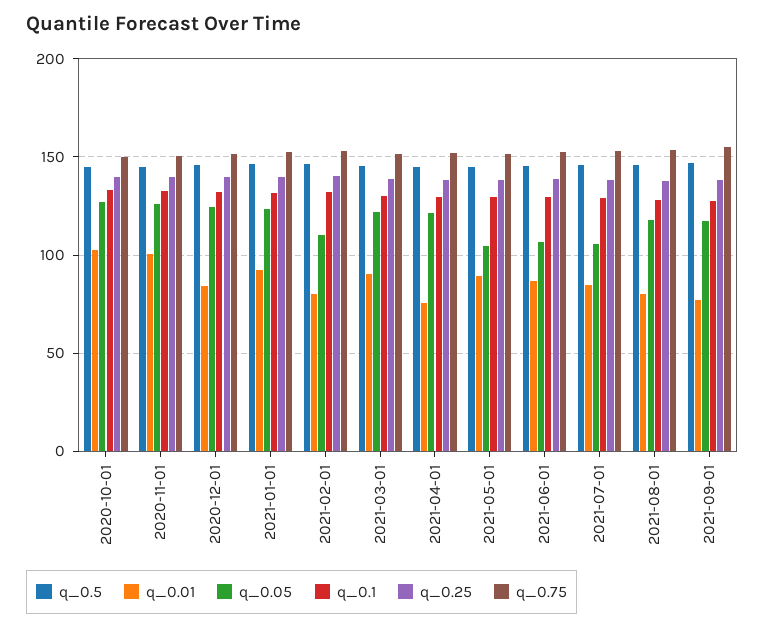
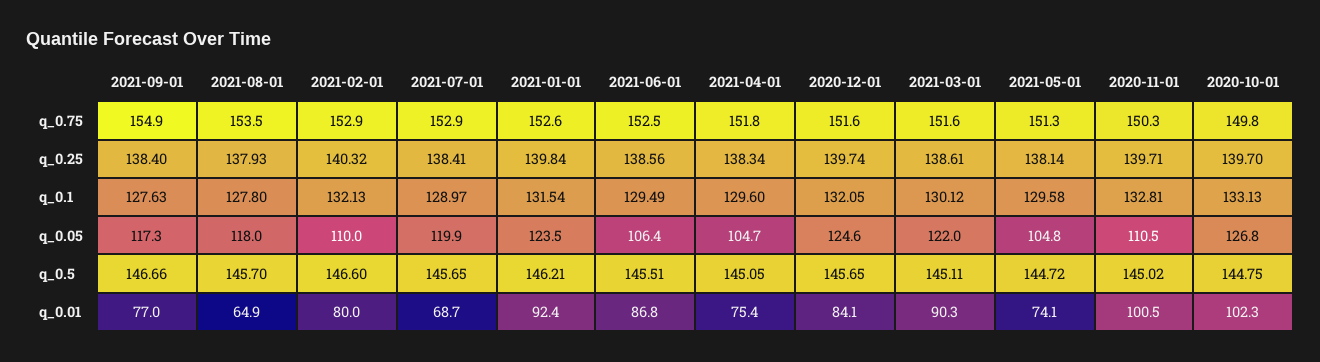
q_0.05, 2020-11-01: 125 -> 110.5
q_0.05, 2021-04-01: 120 -> 104.7
q_0.01, 2021-05-01: 90 -> 74.1
q_0.01, 2021-07-01: 85 -> 68.7
q_0.05, 2021-07-01: 105 -> 119.9
q_0.01, 2021-08-01: 80 -> 64.9

